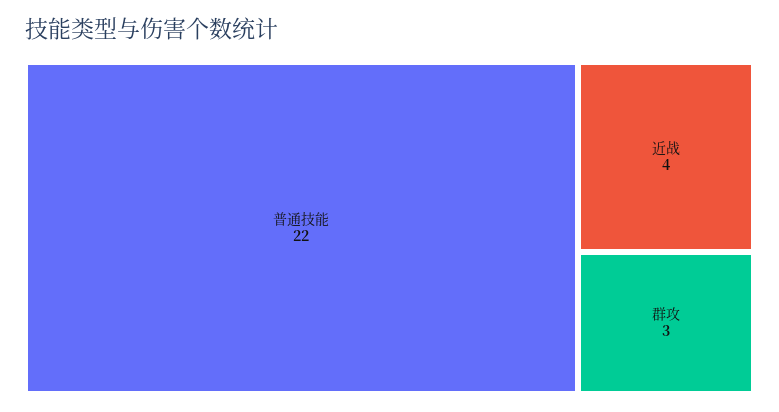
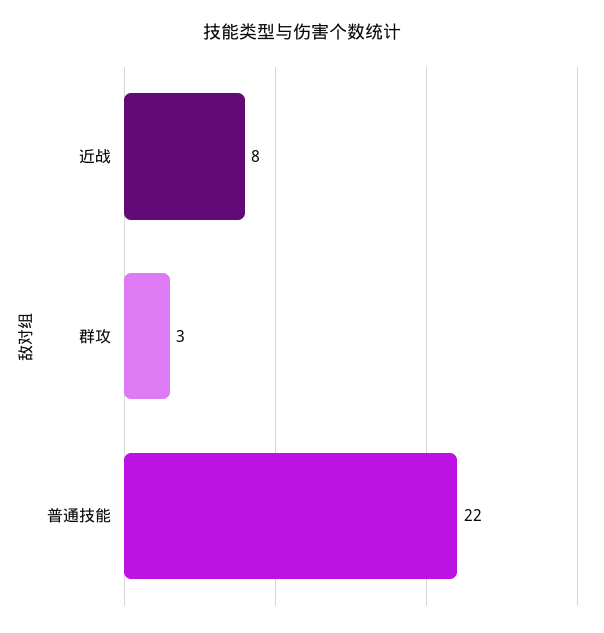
近战: 4 -> 8

